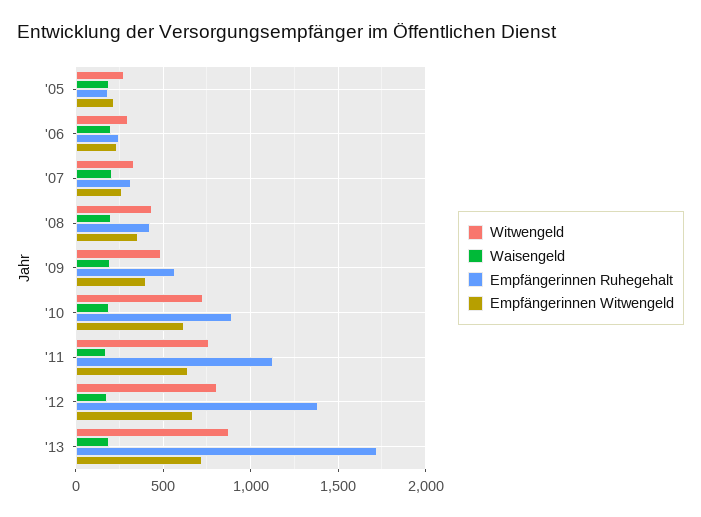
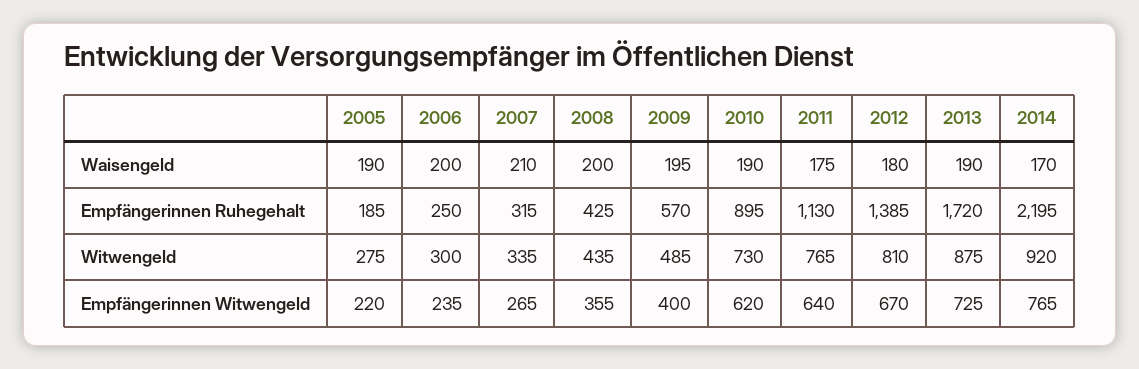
Waisengeld, 2014: none -> 170
Empfängerinnen Ruhegehalt, 2014: none -> 2195
Witwengeld, 2014: none -> 920
Empfängerinnen Witwengeld, 2014: none -> 765

